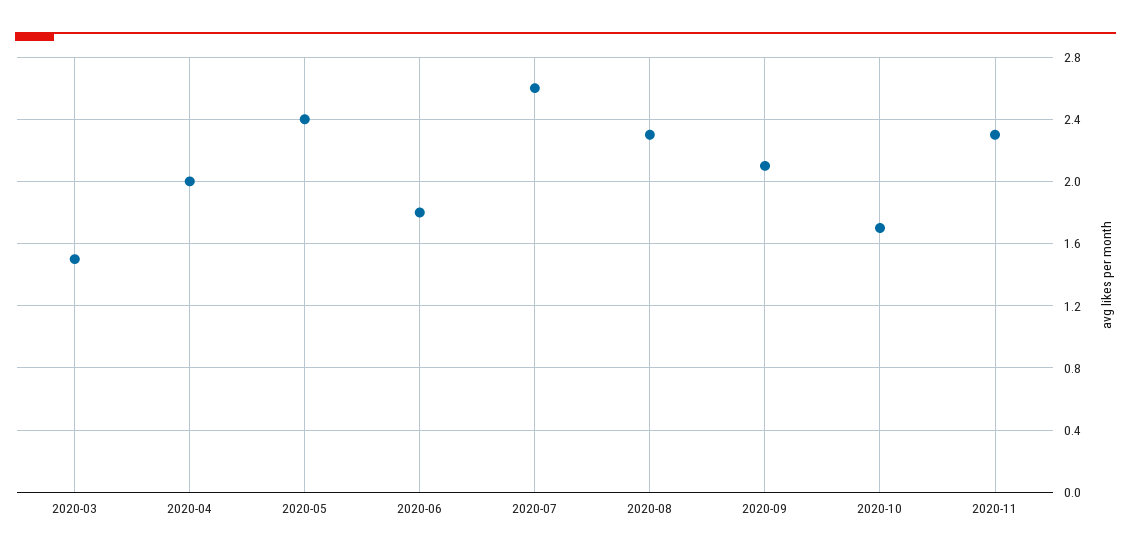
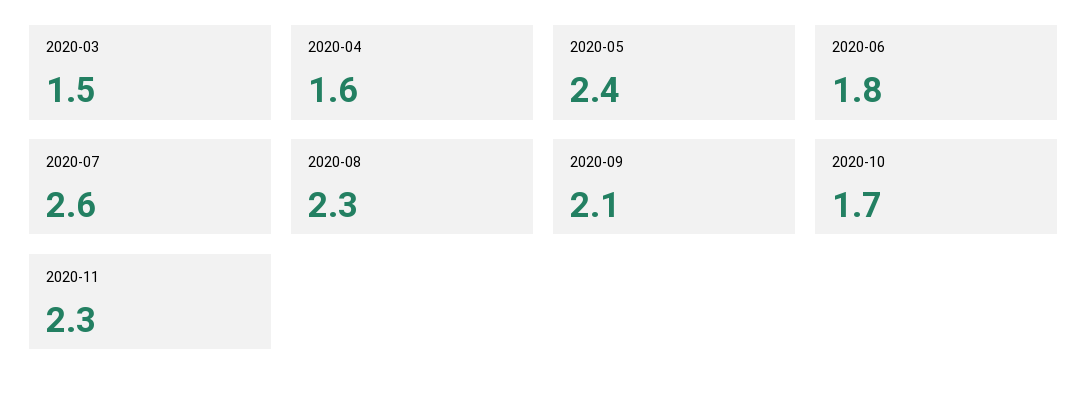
2020-04: 2 -> 1.6

